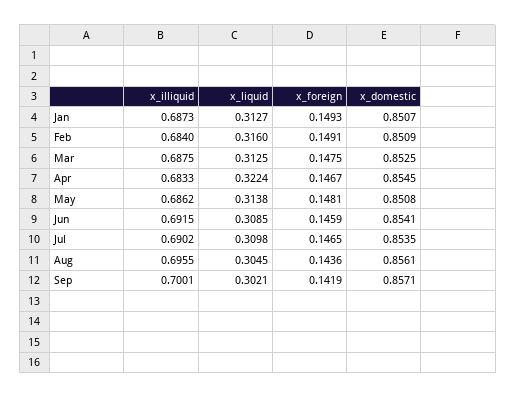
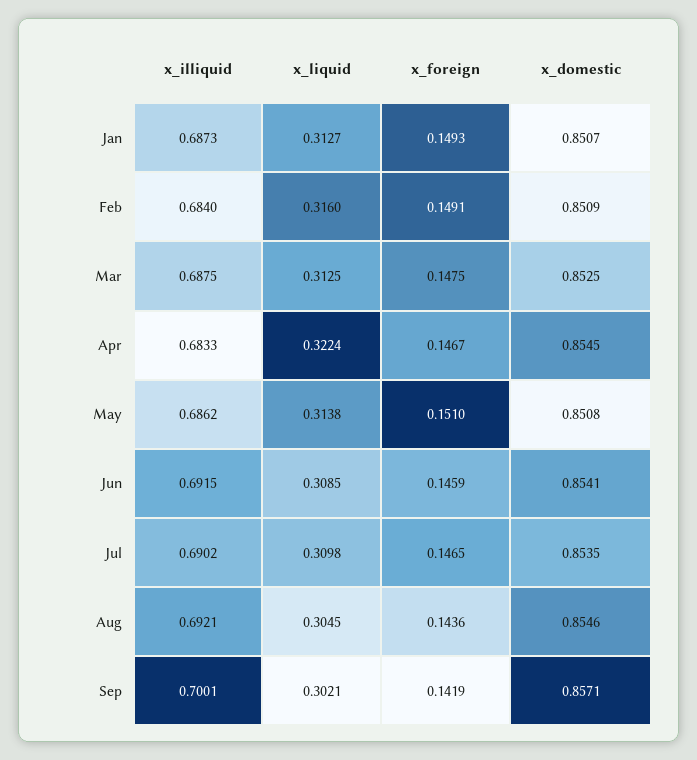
x_foreign, May: 0.1481 -> 0.151
x_illiquid, Aug: 0.6955 -> 0.6921
x_domestic, Aug: 0.8561 -> 0.8546

